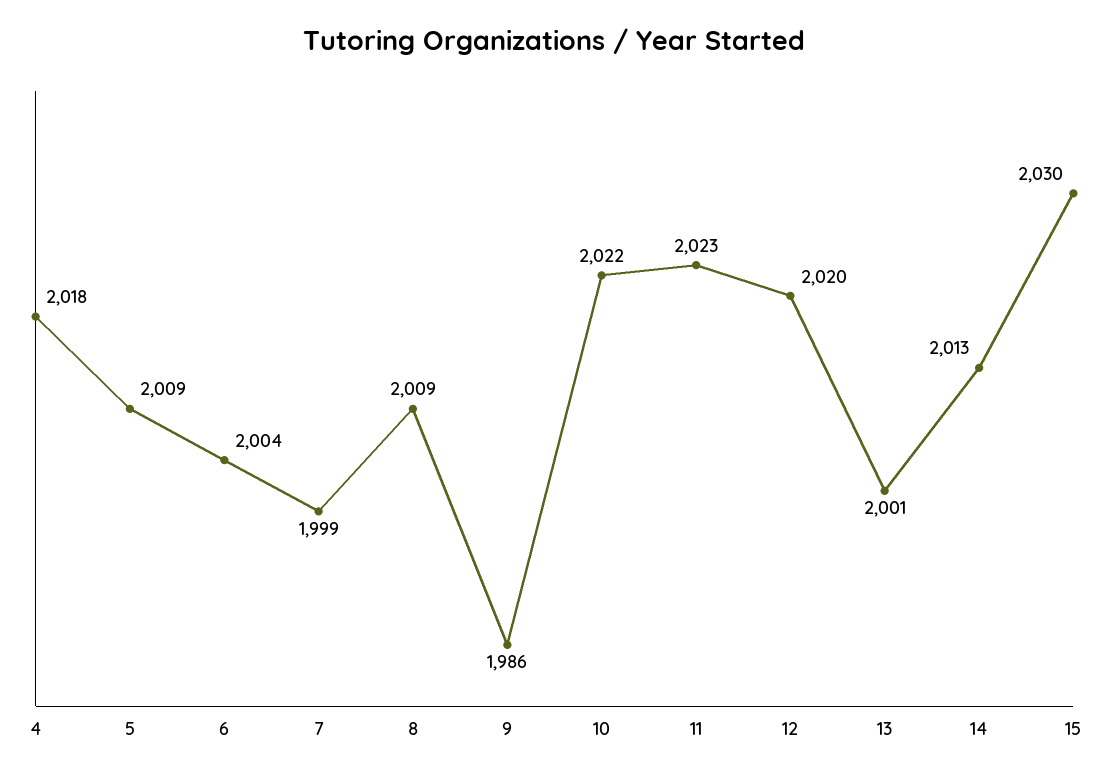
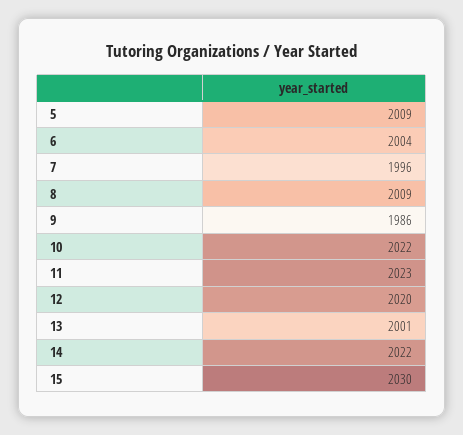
4: 2018 -> none
7: 1999 -> 1996
14: 2013 -> 2022

